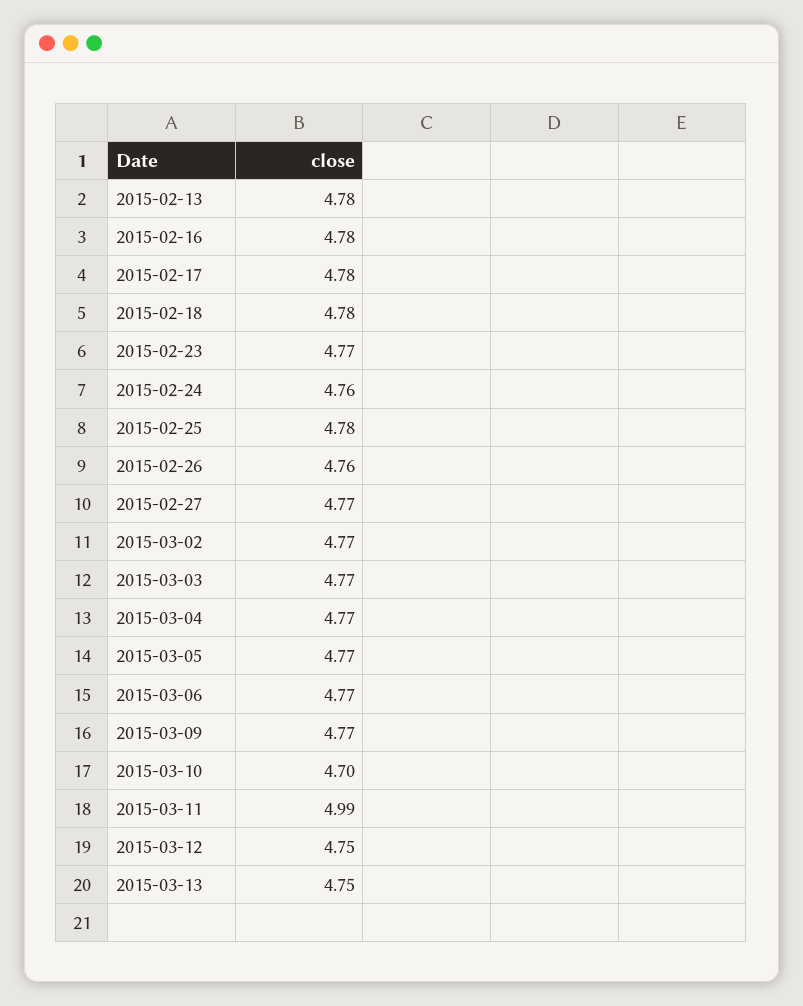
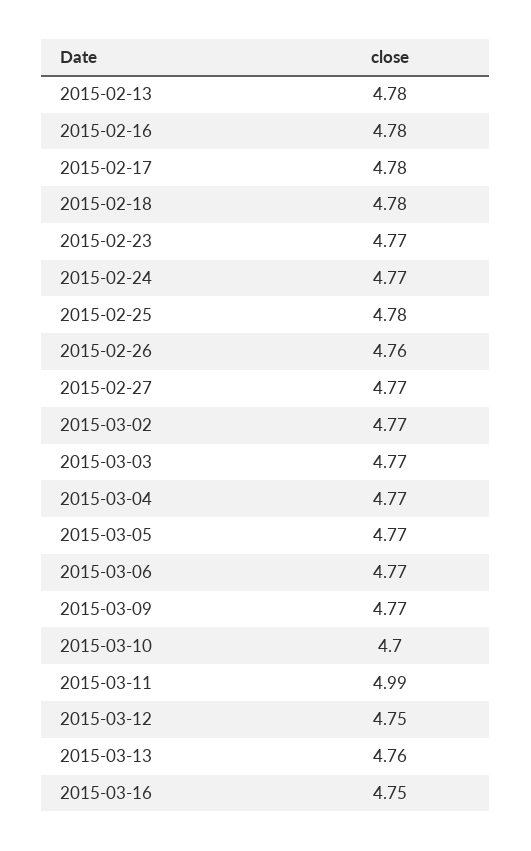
2015-02-24: 4.76 -> 4.77
2015-03-13: 4.75 -> 4.76
2015-03-16: none -> 4.75

